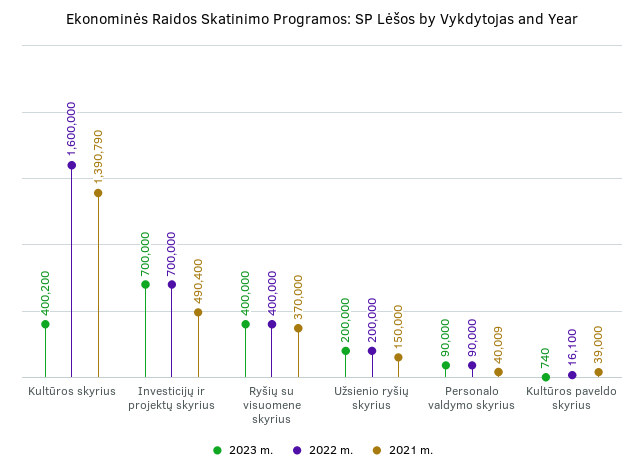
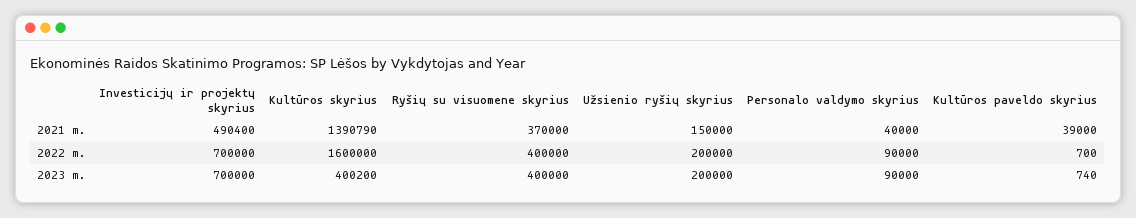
2021 m., Personalo valdymo skyrius: 40009 -> 40000
2022 m., Kultūros paveldo skyrius: 16100 -> 700

